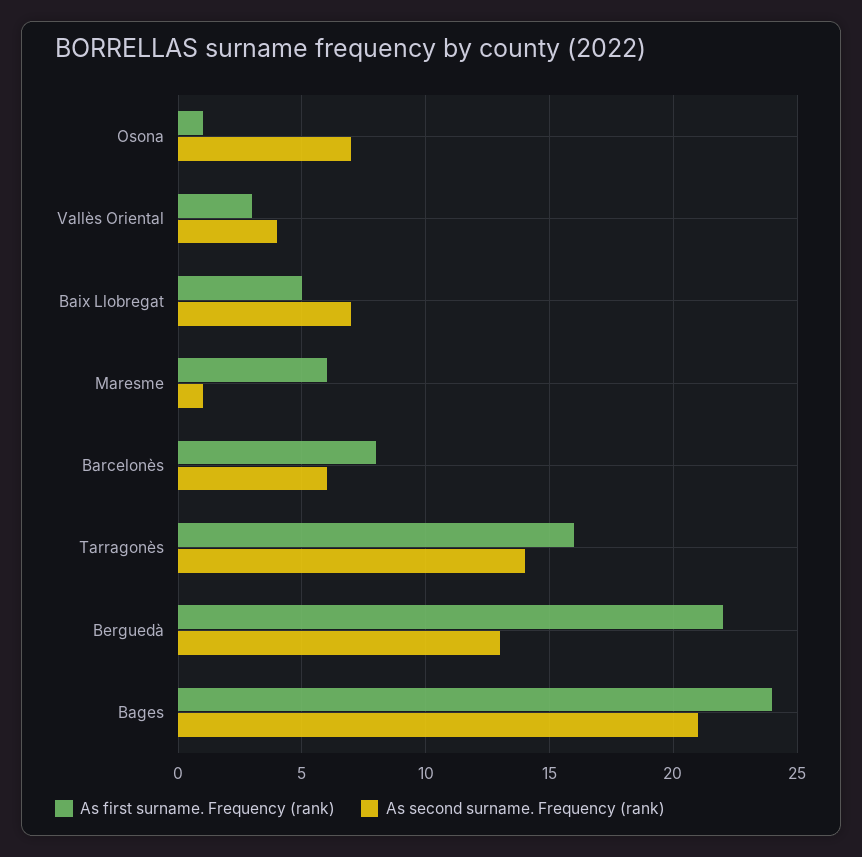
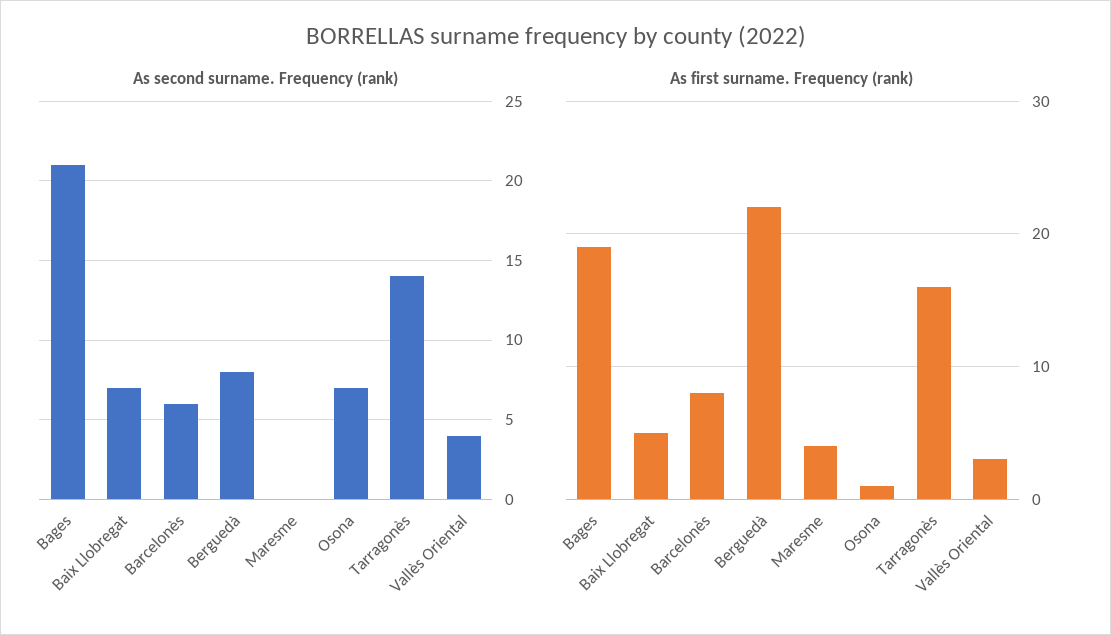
As first surname. Frequency (rank), Maresme: 6 -> 4
As second surname. Frequency (rank), Maresme: 1 -> 0
As second surname. Frequency (rank), Berguedà: 13 -> 8
As first surname. Frequency (rank), Bages: 24 -> 19

